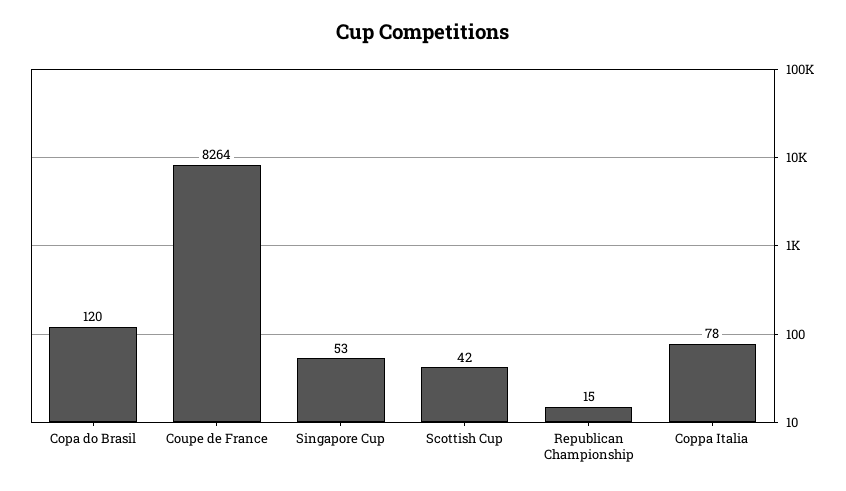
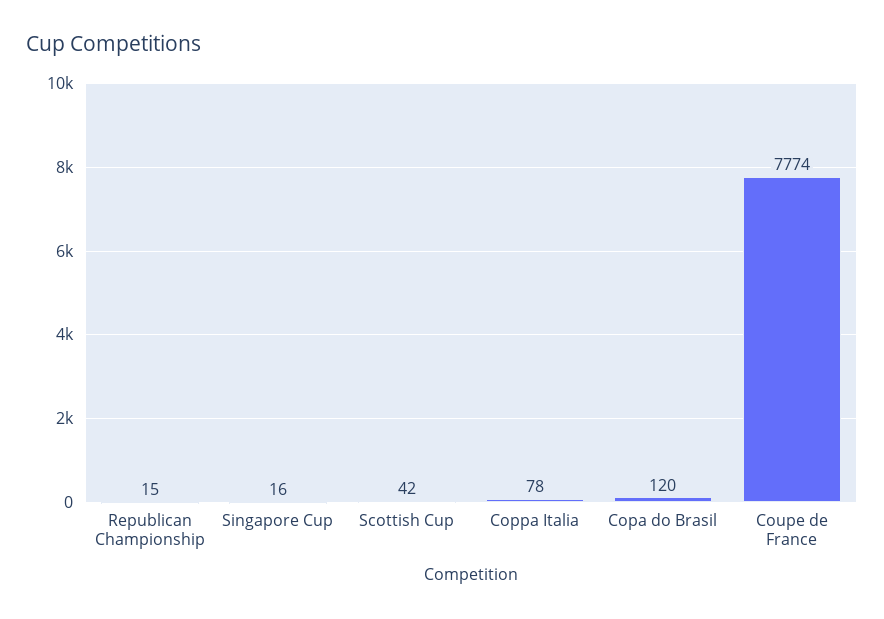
Coupe de France: 8264 -> 7774
Singapore Cup: 53 -> 16

